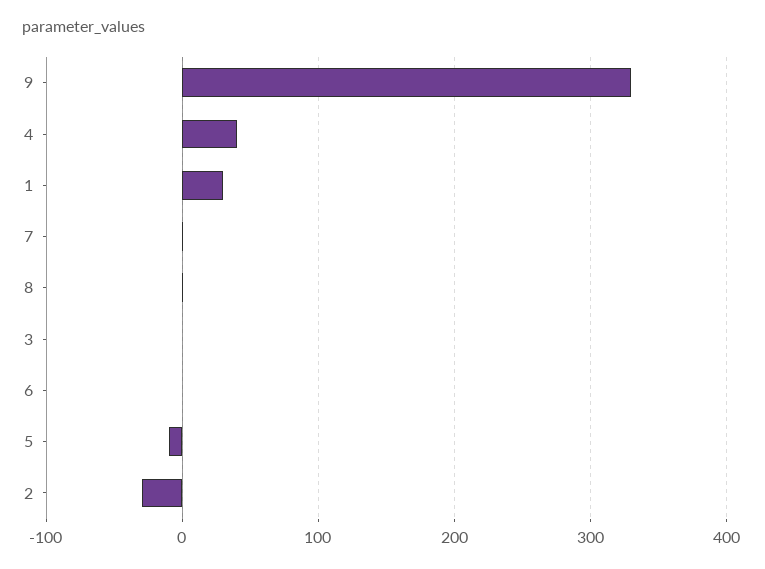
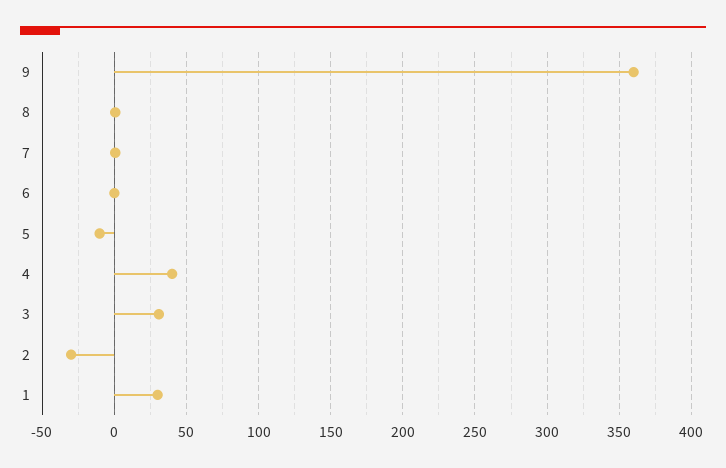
9: 330 -> 360
3: 0 -> 30

